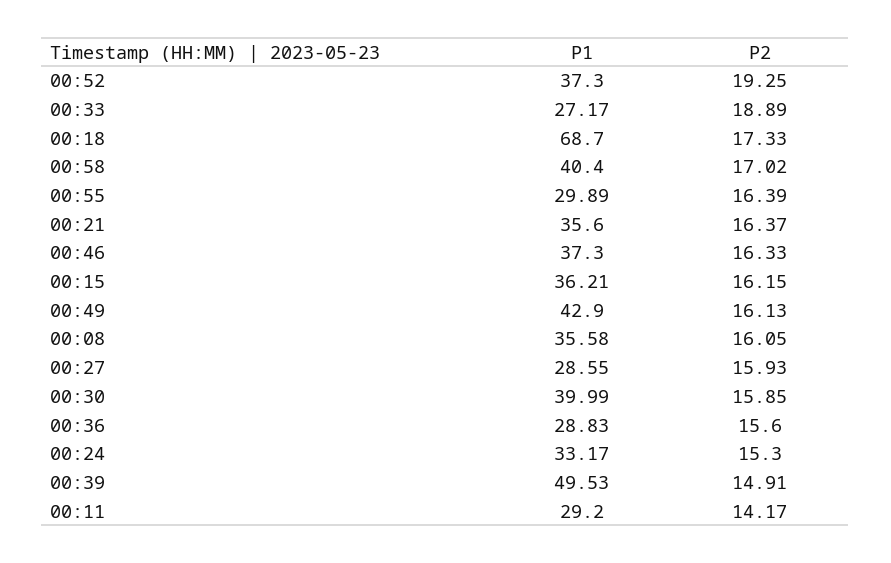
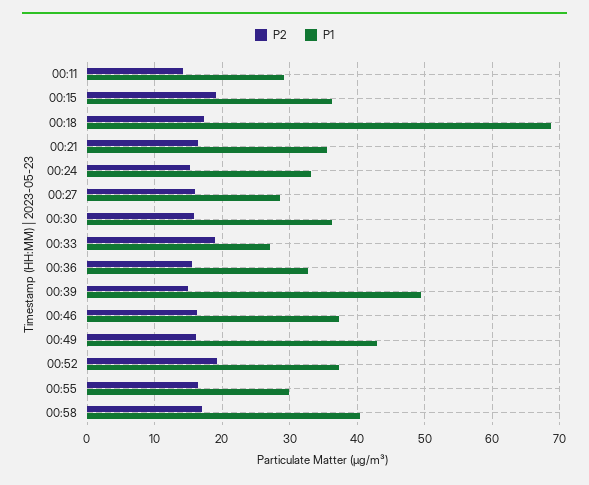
P2, 00:15: 16.15 -> 19
P1, 00:08: 35.58 -> none
P2, 00:08: 16.05 -> none
P1, 00:30: 39.99 -> 36
P1, 00:36: 28.83 -> 33

